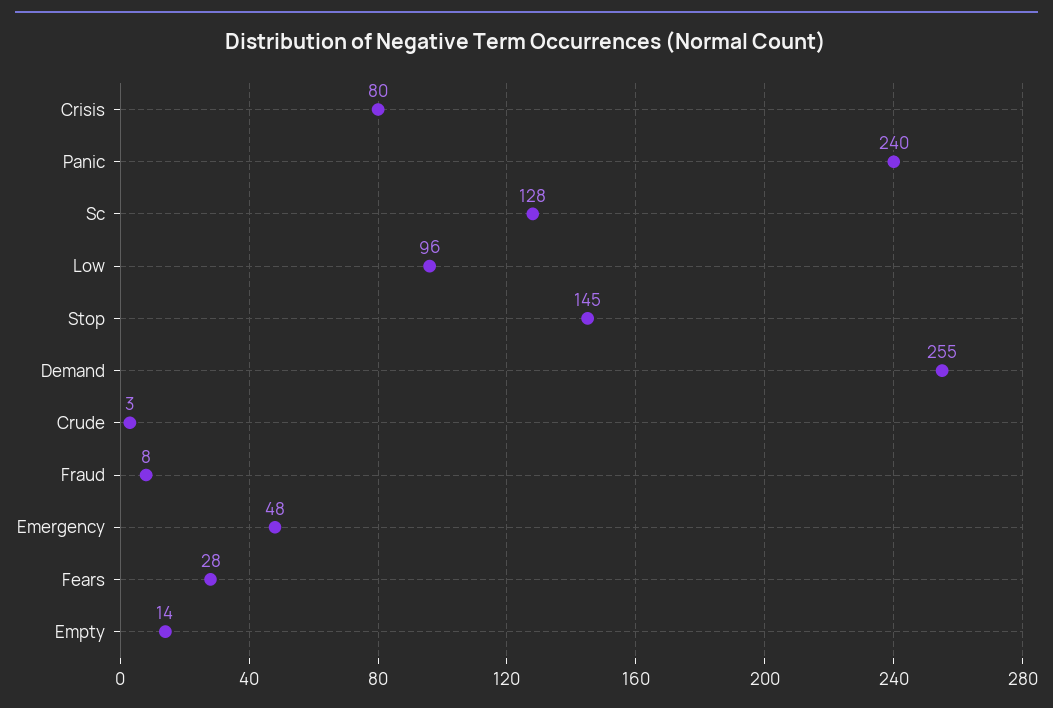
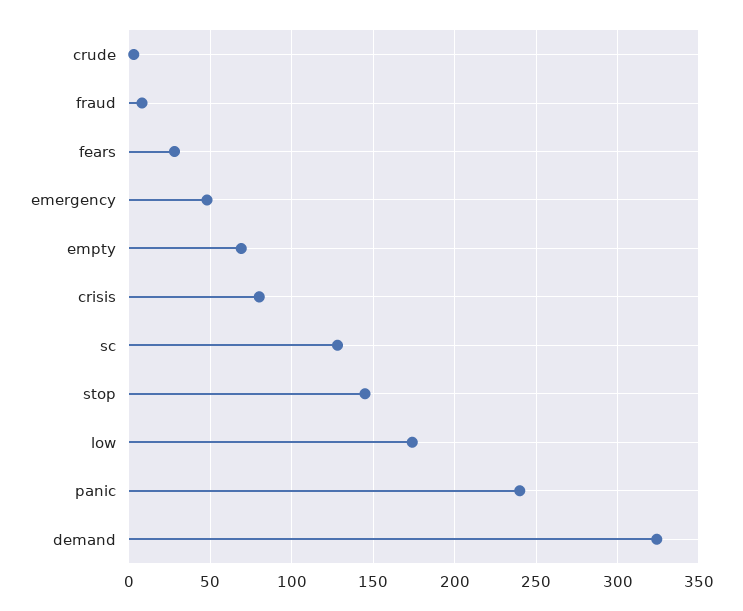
Low: 96 -> 175
Demand: 255 -> 325
Empty: 14 -> 70

